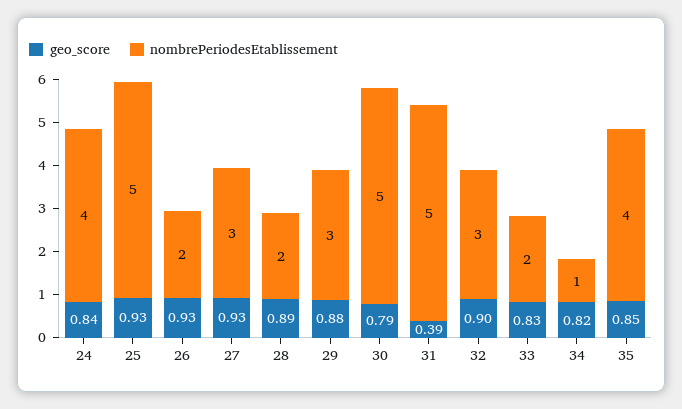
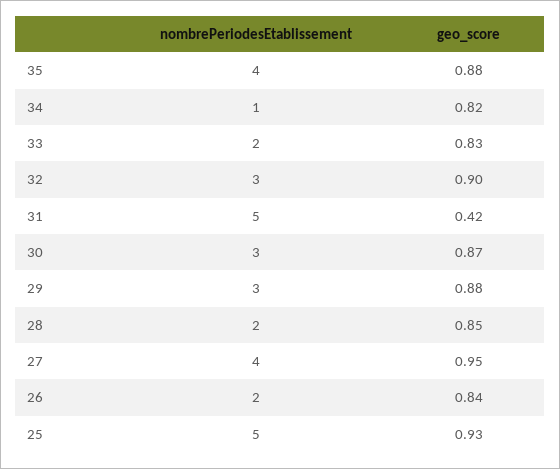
geo_score, 24: 0.84 -> none
nombrePeriodesEtablissement, 24: 4 -> none
geo_score, 26: 0.93 -> 0.84
geo_score, 27: 0.93 -> 0.95
nombrePeriodesEtablissement, 27: 3 -> 4
geo_score, 28: 0.89 -> 0.85
geo_score, 30: 0.79 -> 0.87
nombrePeriodesEtablissement, 30: 5 -> 3
geo_score, 31: 0.39 -> 0.42
geo_score, 35: 0.85 -> 0.88

